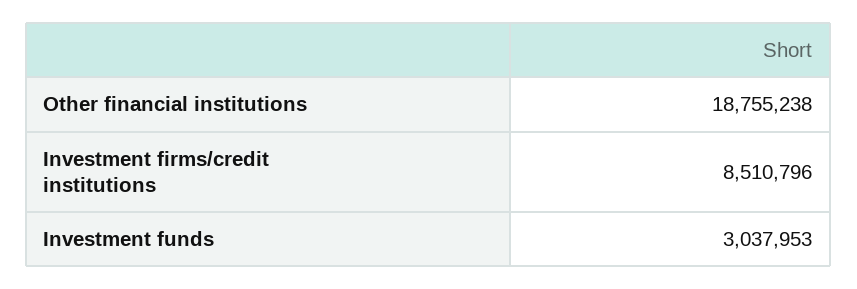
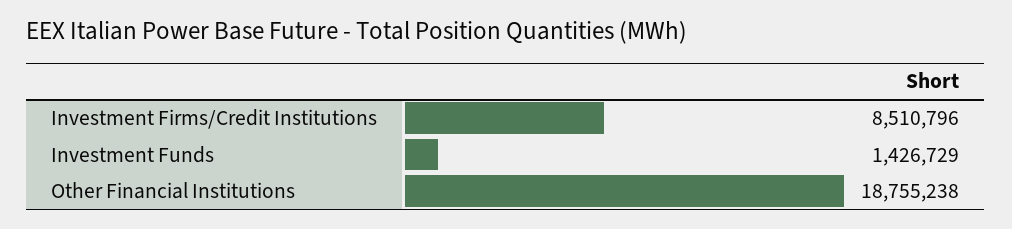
Investment funds: 3037953 -> 1426729

